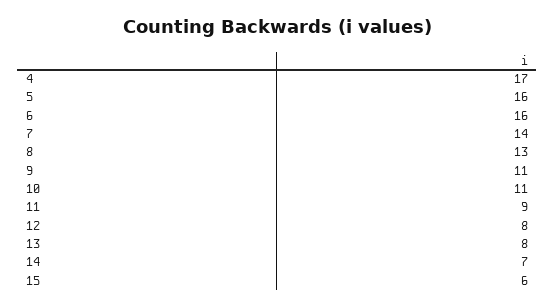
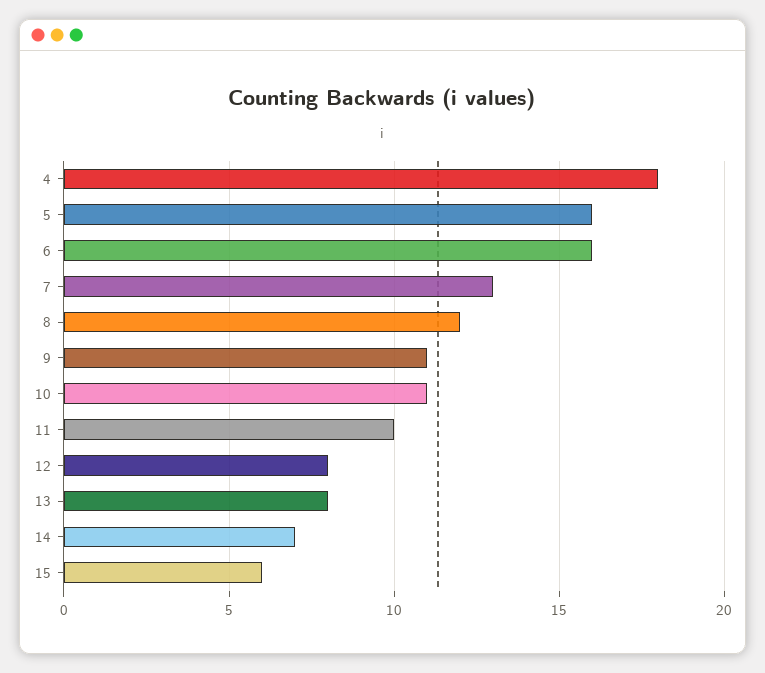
4: 17 -> 18
7: 14 -> 13
8: 13 -> 12
11: 9 -> 10

